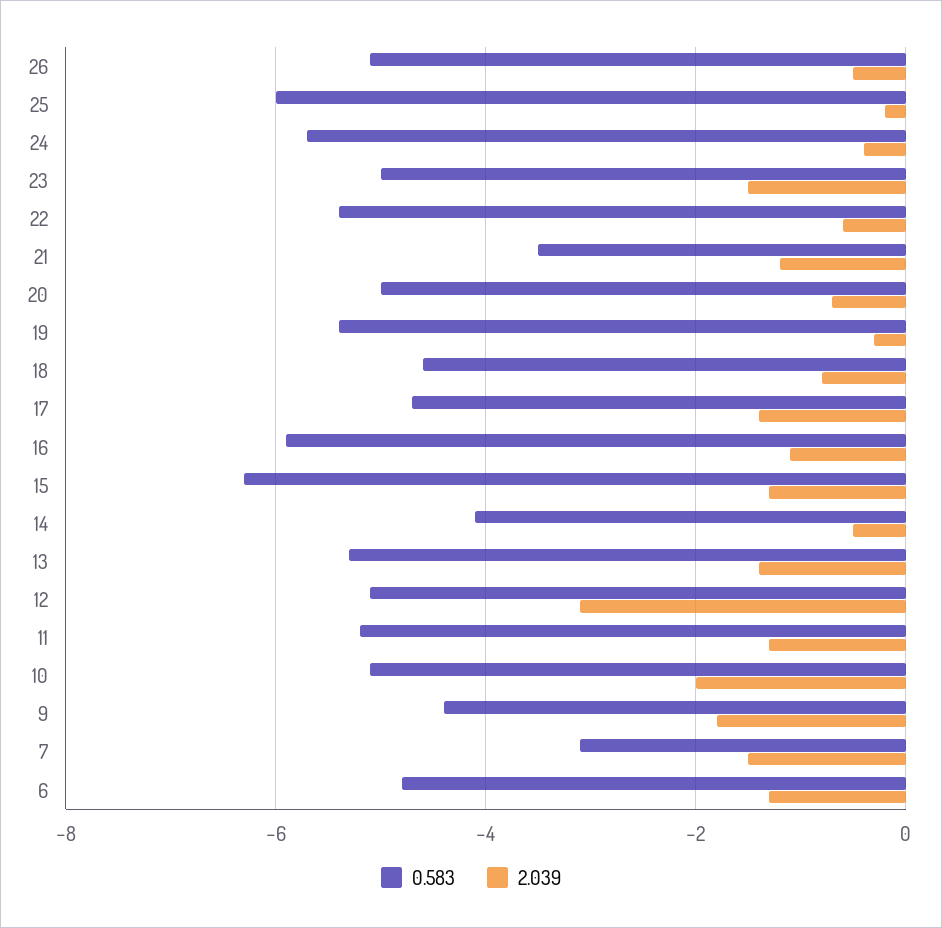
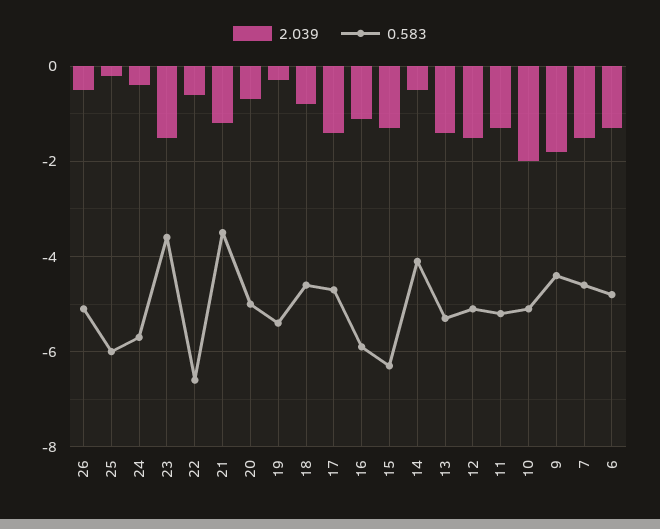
0.583, 23: -5 -> -3.5
0.583, 22: -5.5 -> -6.5
2.039, 12: -3 -> -1.5
0.583, 7: -3 -> -4.5

